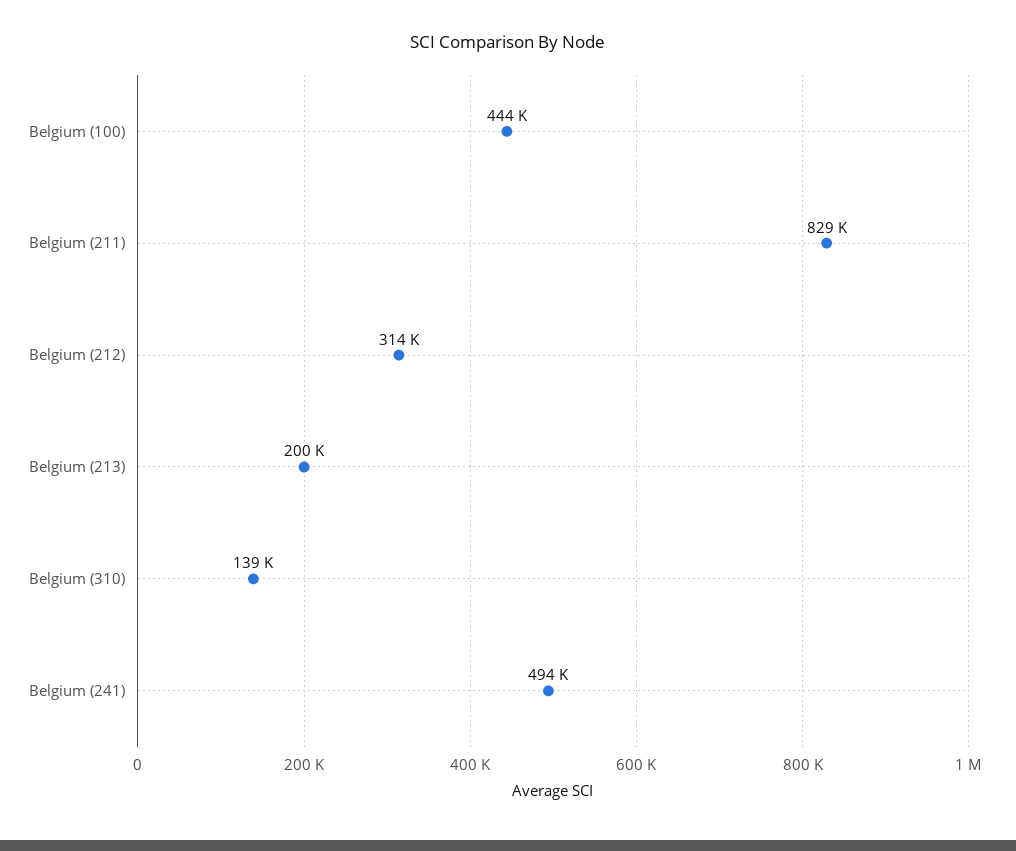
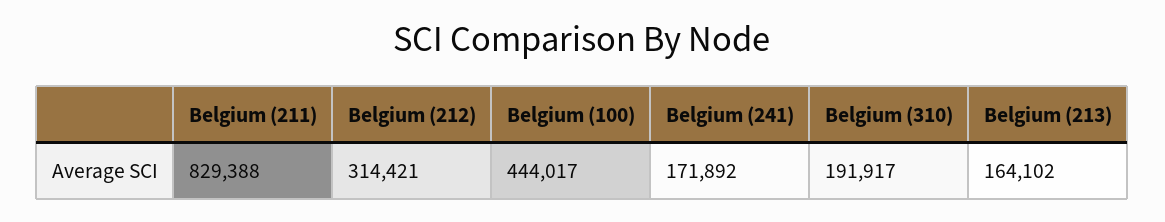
Belgium (213): 200000 -> 164102
Belgium (310): 139000 -> 191917
Belgium (241): 494000 -> 171892

